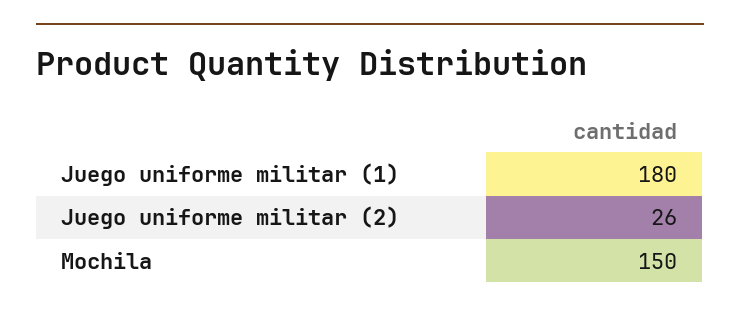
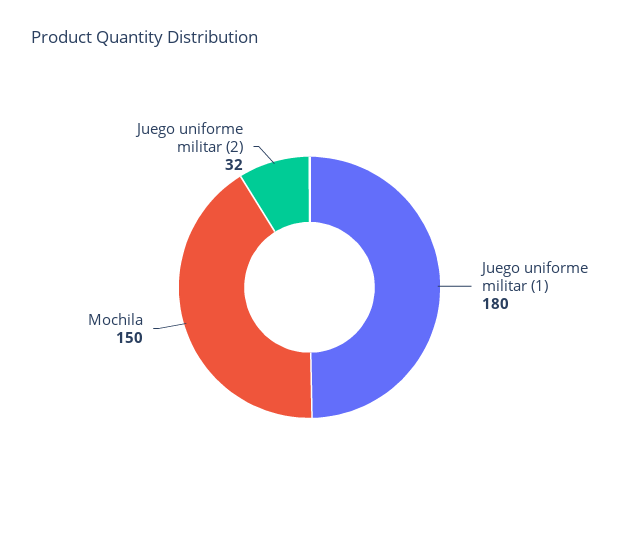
Juego uniforme militar (2): 26 -> 32

